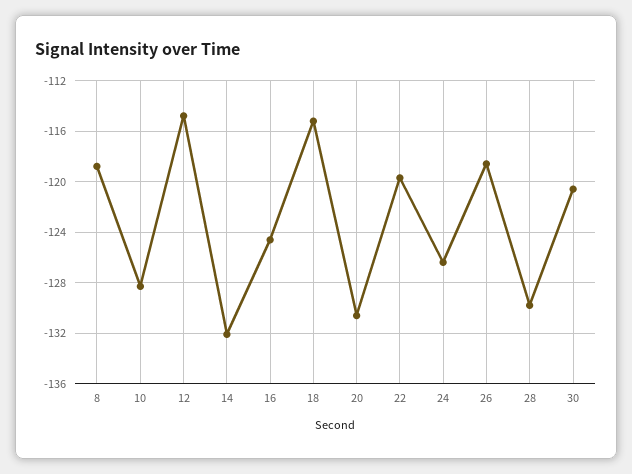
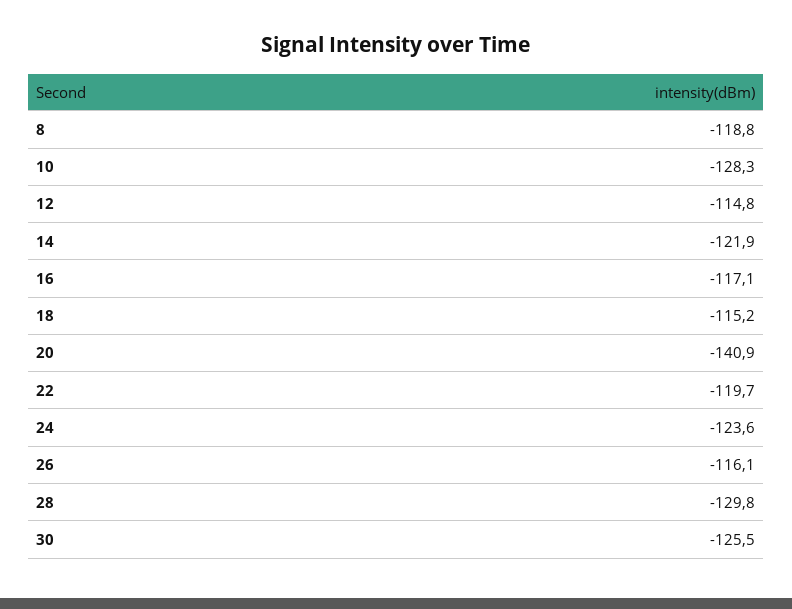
14: -132 -> -121.9
16: -124.5 -> -117.1
20: -130.5 -> -140.9
24: -126.5 -> -123.6
26: -118.5 -> -116.1
30: -120.5 -> -125.5

